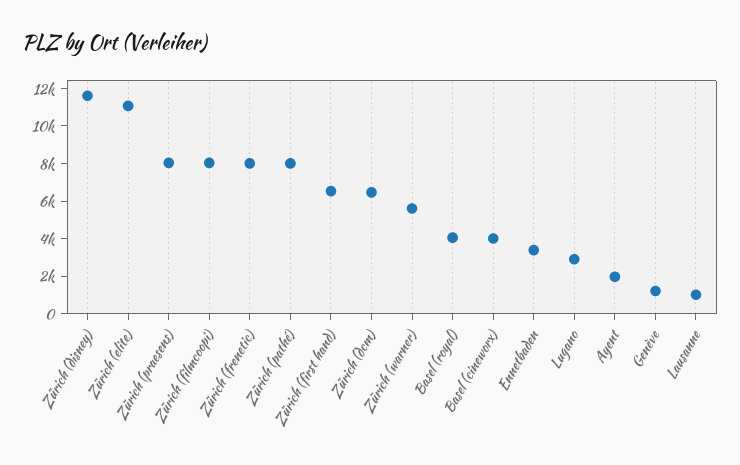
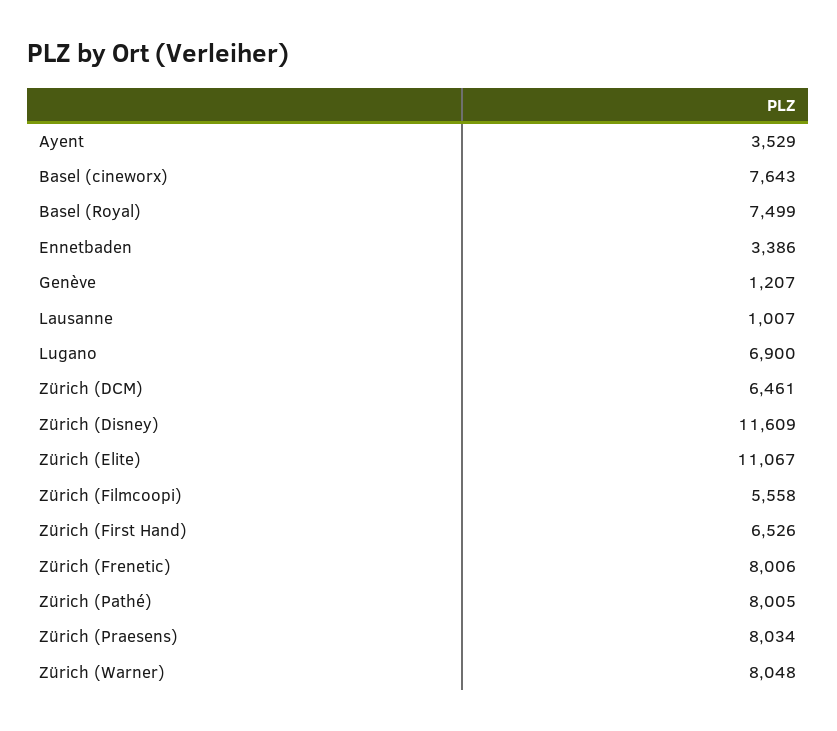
Zürich (filmcoopi): 8000 -> 5558
Zürich (warner): 5500 -> 8048
Basel (royal): 4000 -> 7499
Basel (cineworx): 4000 -> 7643
Lugano: 3000 -> 6900
Ayent: 2000 -> 3529

